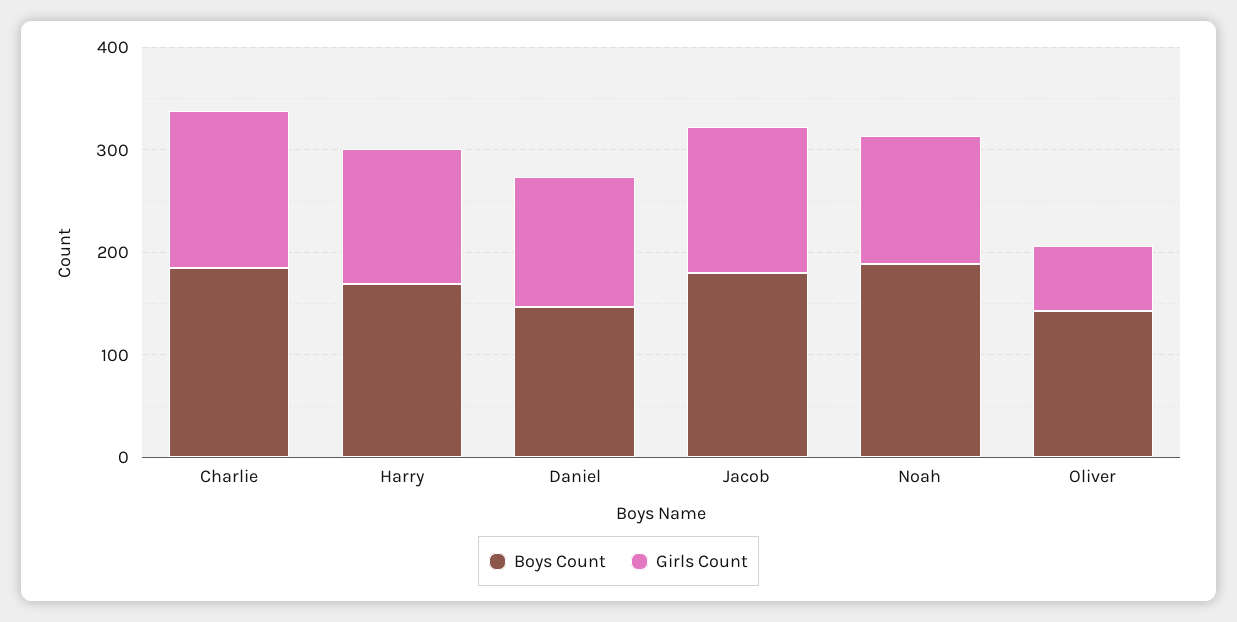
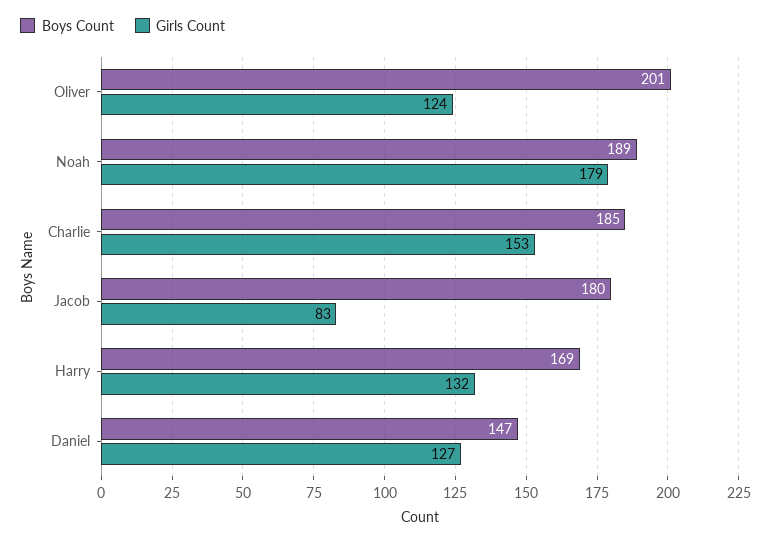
Girls Count, Jacob: 140 -> 83
Girls Count, Noah: 120 -> 179
Boys Count, Oliver: 140 -> 201
Girls Count, Oliver: 60 -> 124

